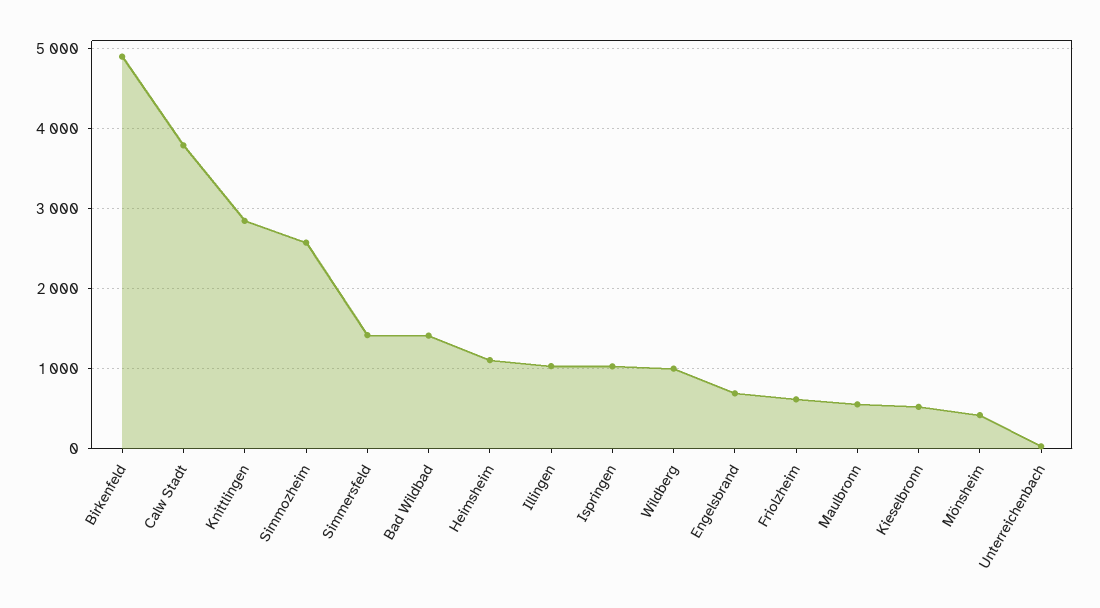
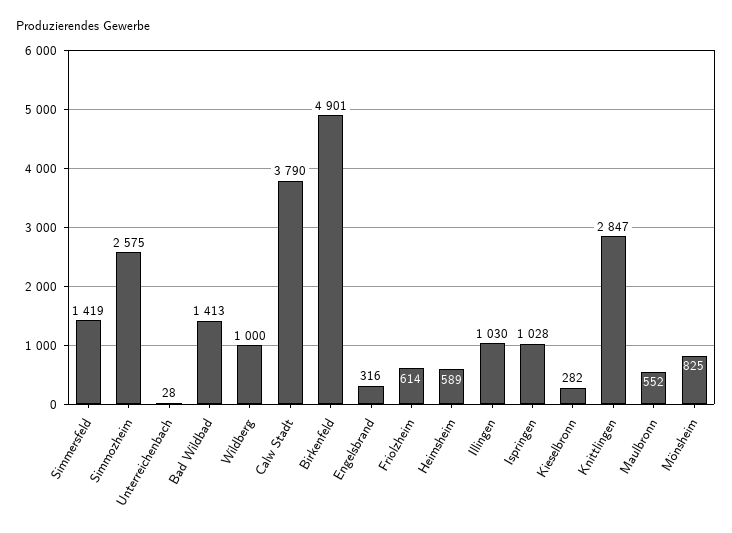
Heimsheim: 1100 -> 589
Engelsbrand: 700 -> 316
Kieselbronn: 500 -> 282
Mönsheim: 400 -> 825

